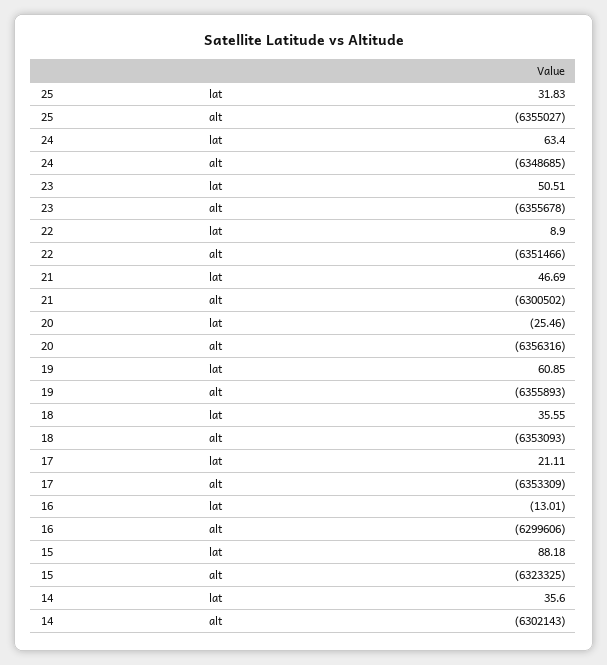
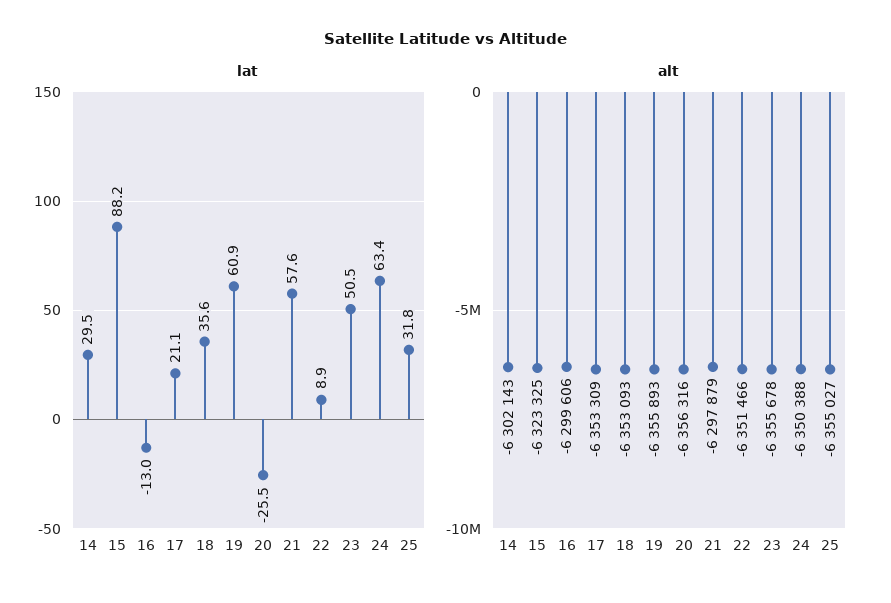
alt, 24: -6348685 -> -6350388
lat, 21: 46.69 -> 57.6
alt, 21: -6300502 -> -6297879
lat, 14: 35.6 -> 29.5

